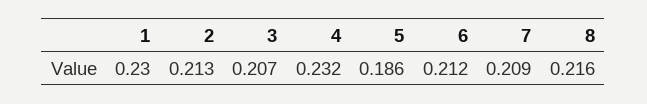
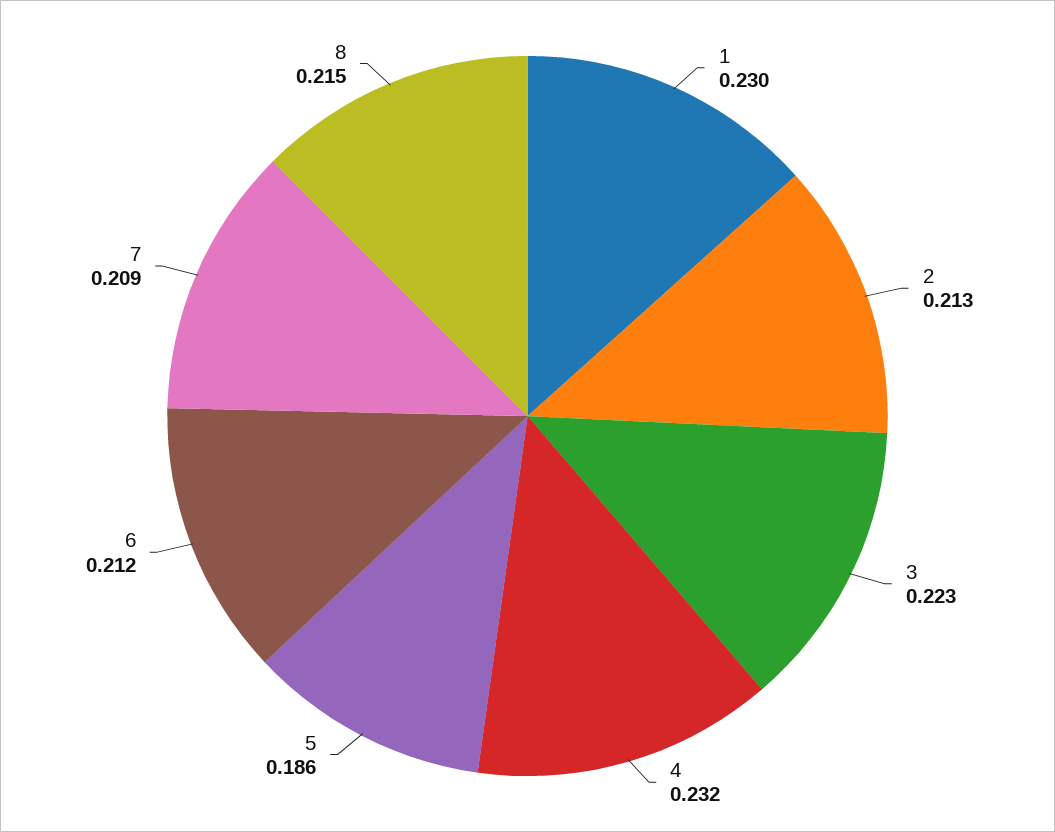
3: 0.207 -> 0.223
8: 0.216 -> 0.215

